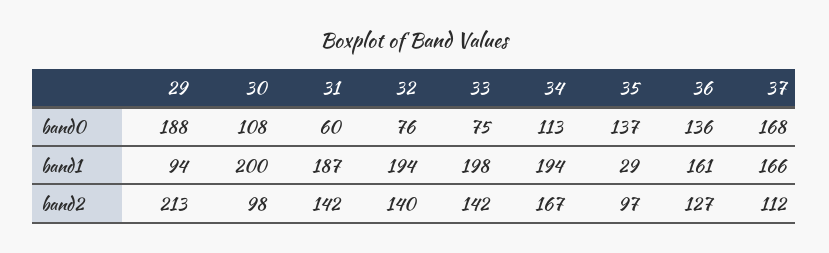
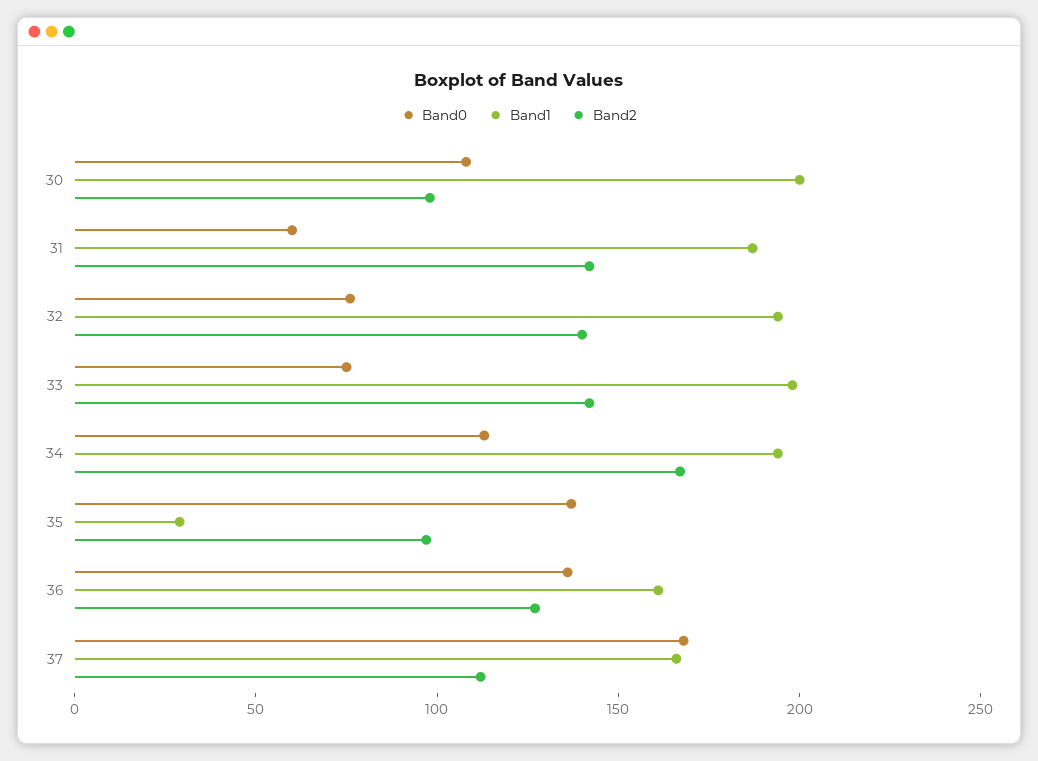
band0, 29: 188 -> none
band1, 29: 94 -> none
band2, 29: 213 -> none

